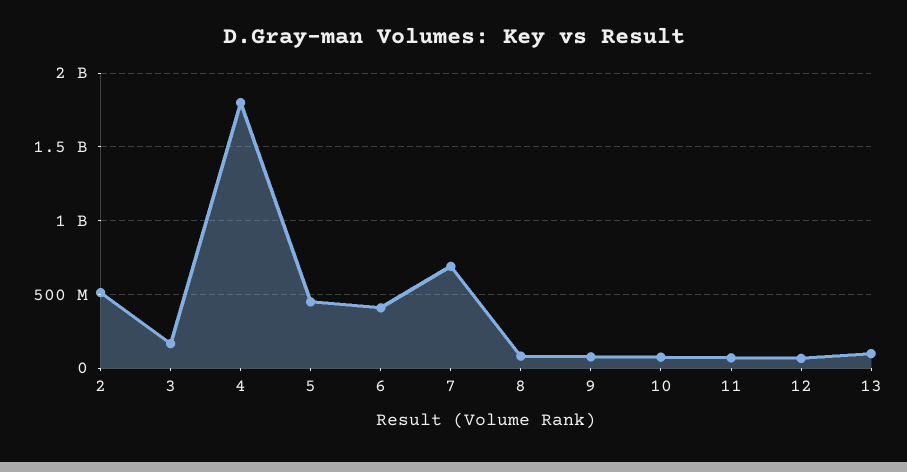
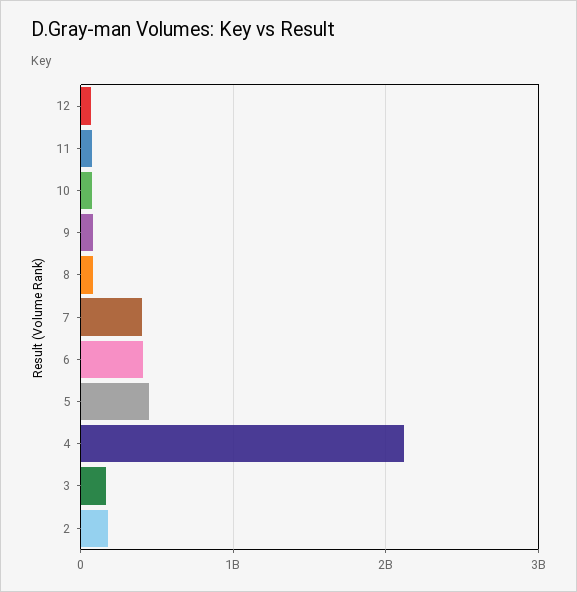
2: 500000000 -> 200000000
4: 1800000000 -> 2100000000
7: 700000000 -> 400000000
13: 100000000 -> none

